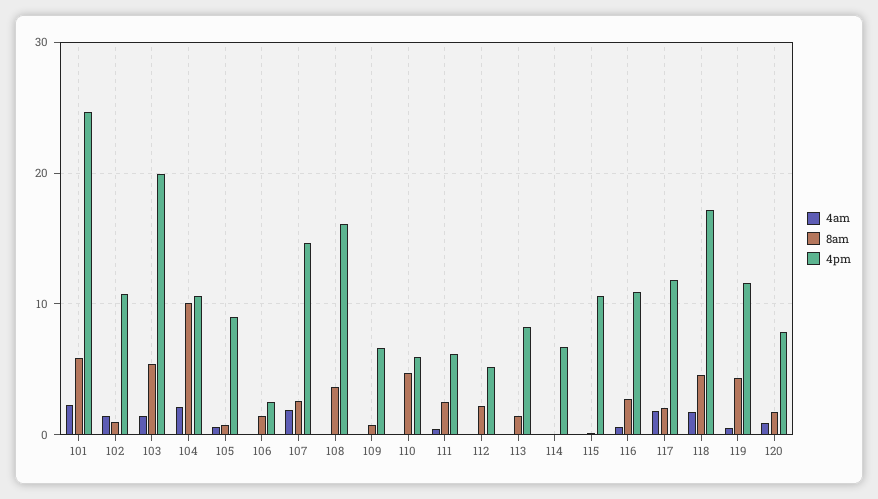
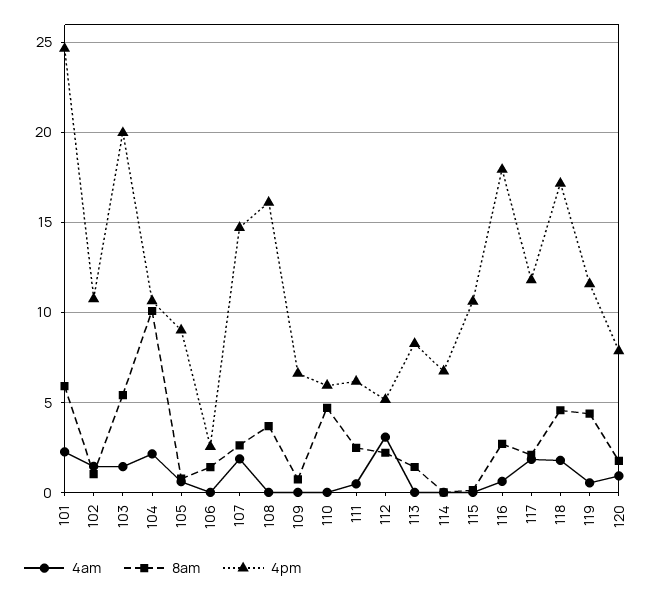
4am, 112: 0 -> 3
4pm, 116: 11 -> 18

